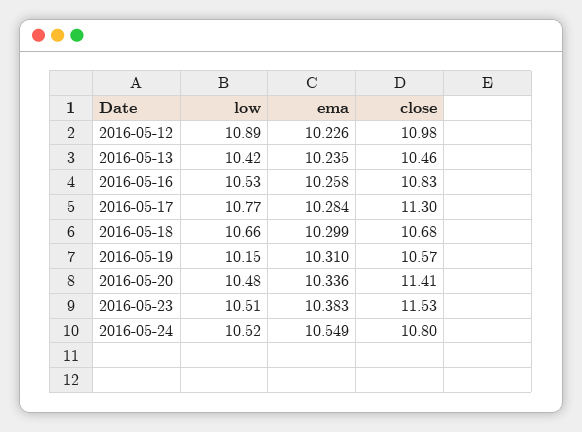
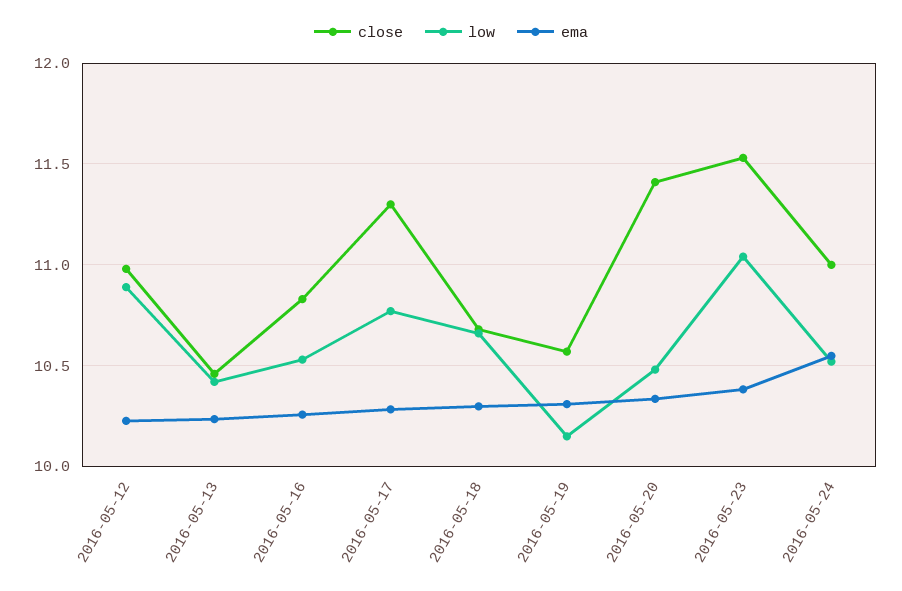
low, 2016-05-23: 10.51 -> 11.05
close, 2016-05-24: 10.8 -> 11

